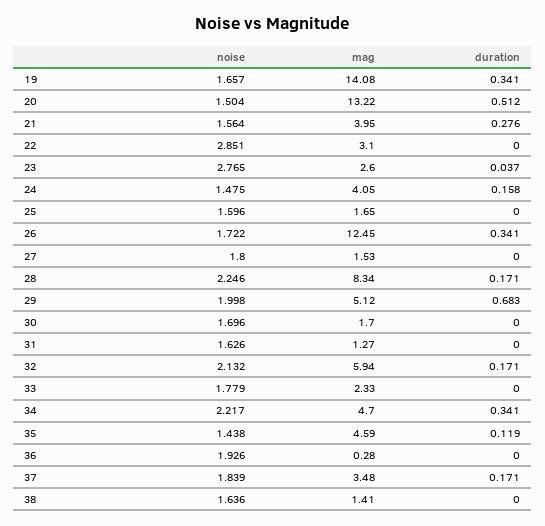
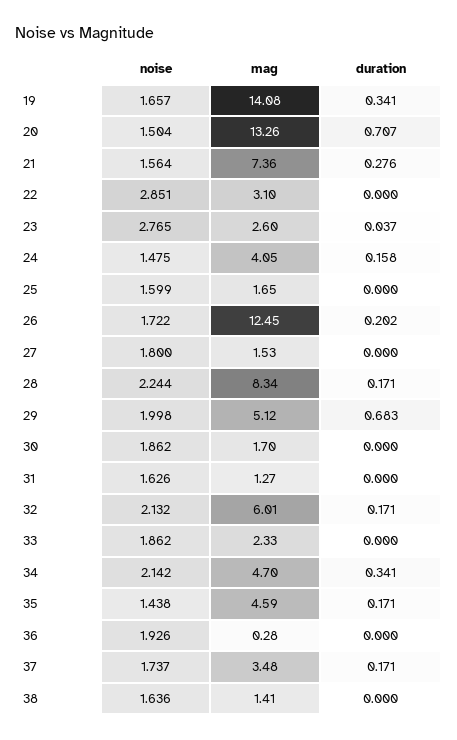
mag, 20: 13.22 -> 13.26
duration, 20: 0.512 -> 0.707
mag, 21: 3.95 -> 7.36
noise, 25: 1.596 -> 1.599
duration, 26: 0.341 -> 0.202
noise, 28: 2.246 -> 2.244
noise, 30: 1.696 -> 1.862
mag, 32: 5.94 -> 6.01
noise, 33: 1.779 -> 1.862
noise, 34: 2.217 -> 2.142
duration, 35: 0.119 -> 0.171
noise, 37: 1.839 -> 1.737

